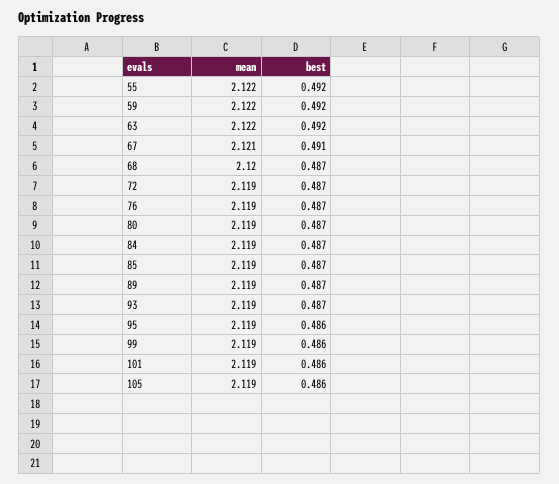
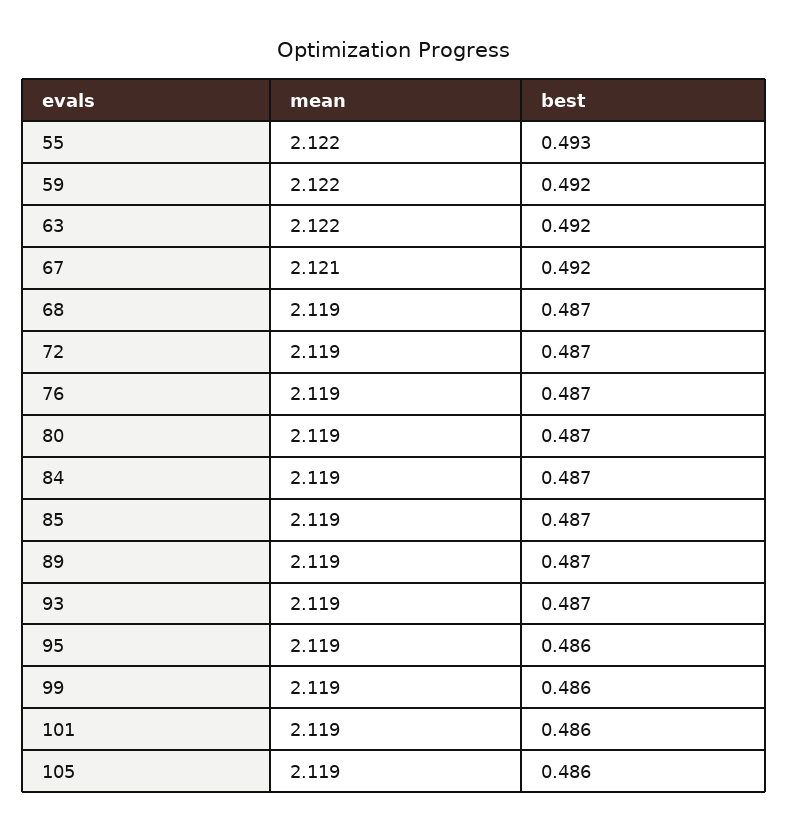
best, 55: 0.492 -> 0.493
best, 67: 0.491 -> 0.492
mean, 68: 2.12 -> 2.119

